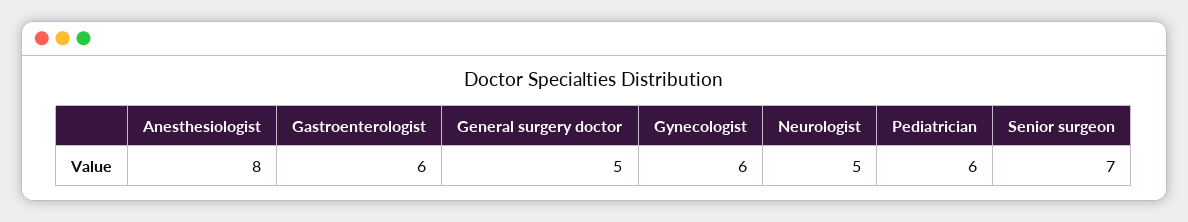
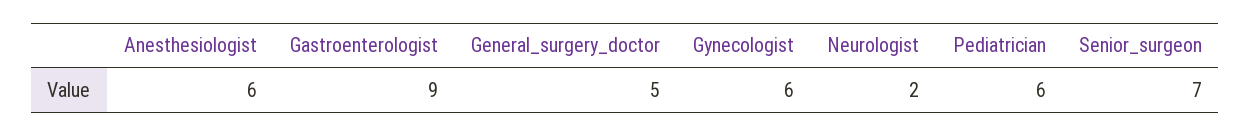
Anesthesiologist: 8 -> 6
Gastroenterologist: 6 -> 9
Neurologist: 5 -> 2

